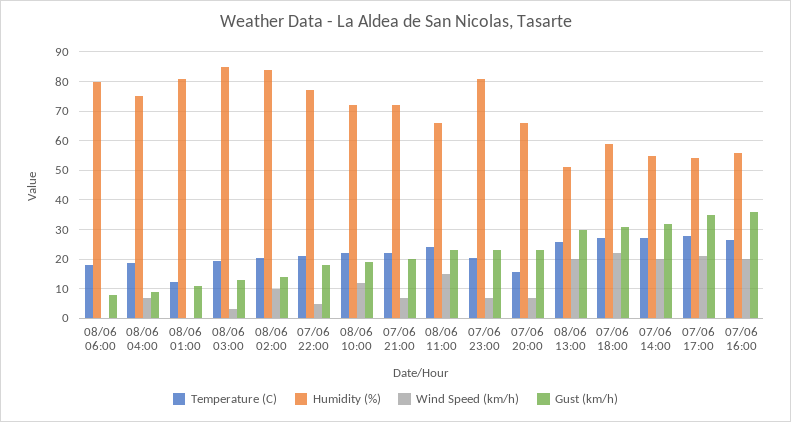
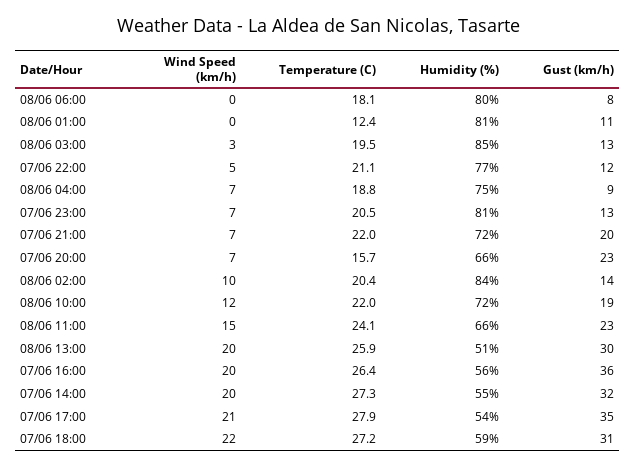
Gust (km/h), 07/06 22:00: 17.5 -> 12
Gust (km/h), 07/06 23:00: 22.5 -> 13

